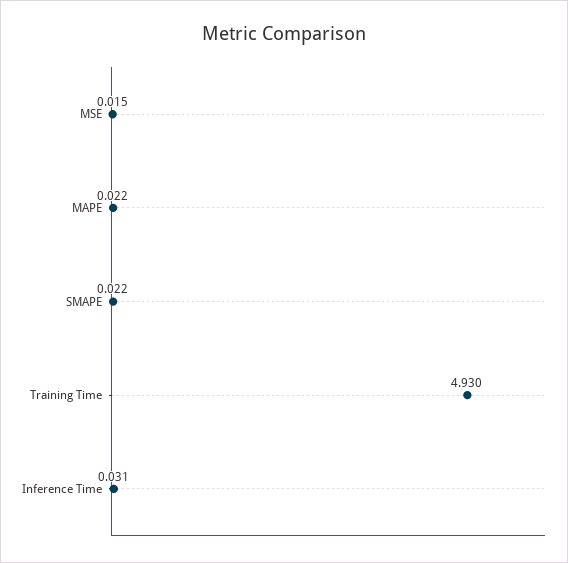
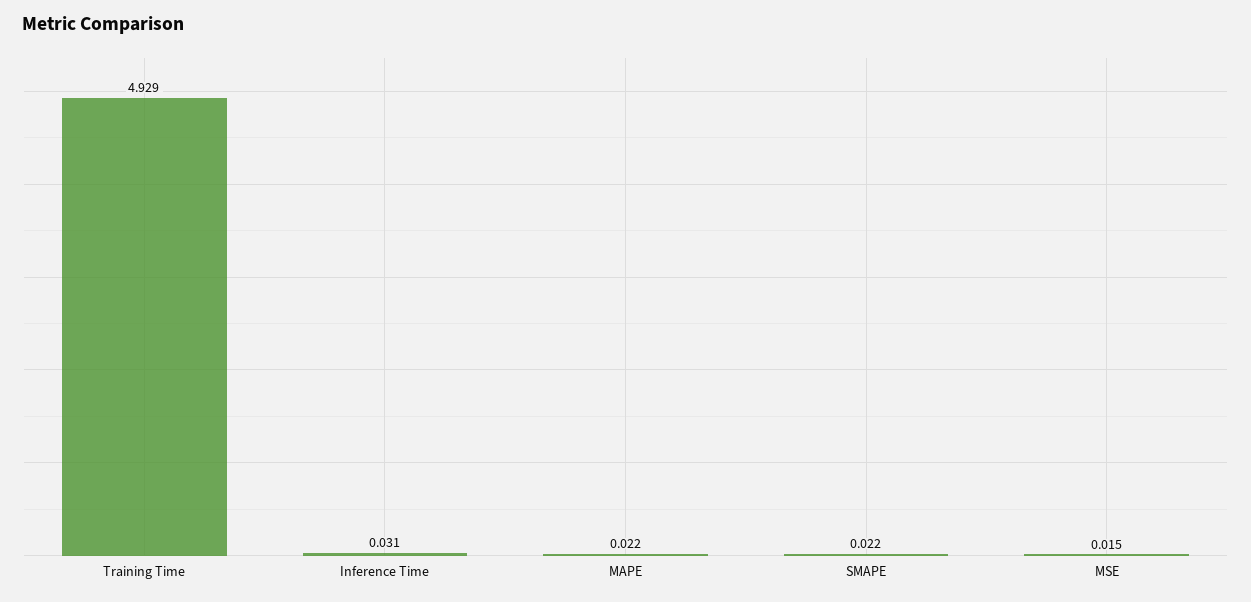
Training Time: 4.93 -> 4.929

